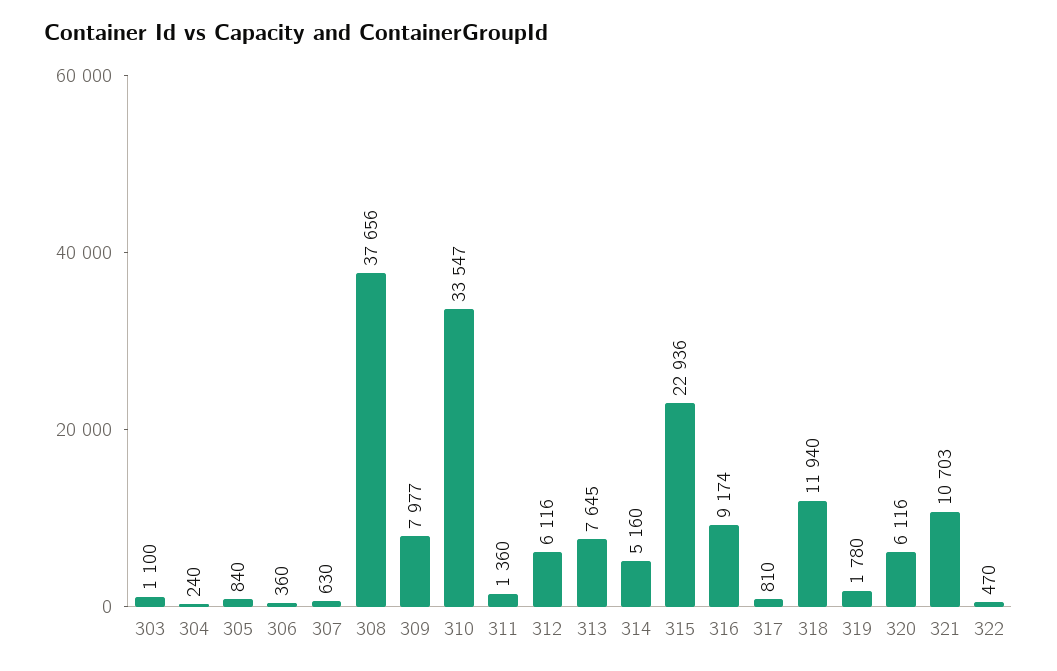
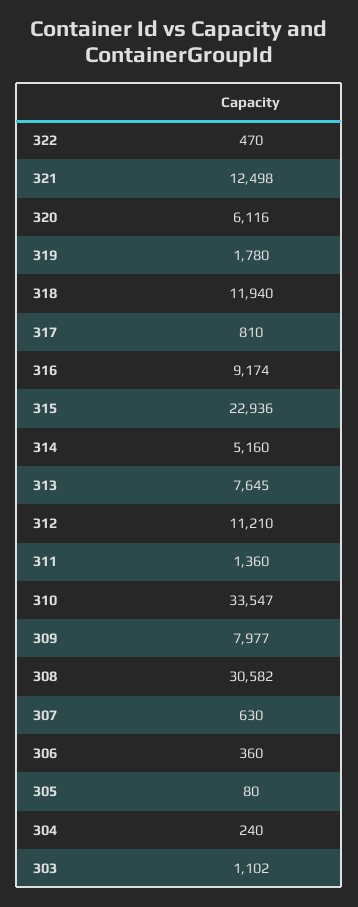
303: 1100 -> 1102
305: 840 -> 80
308: 37656 -> 30582
312: 6116 -> 11210
321: 10703 -> 12498

